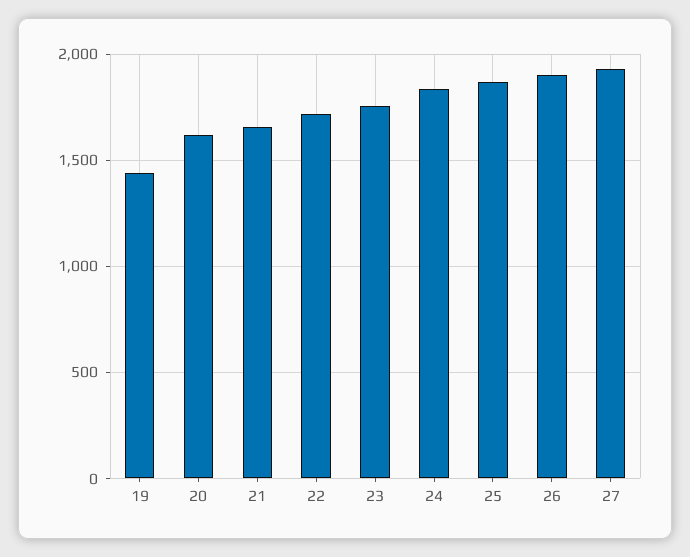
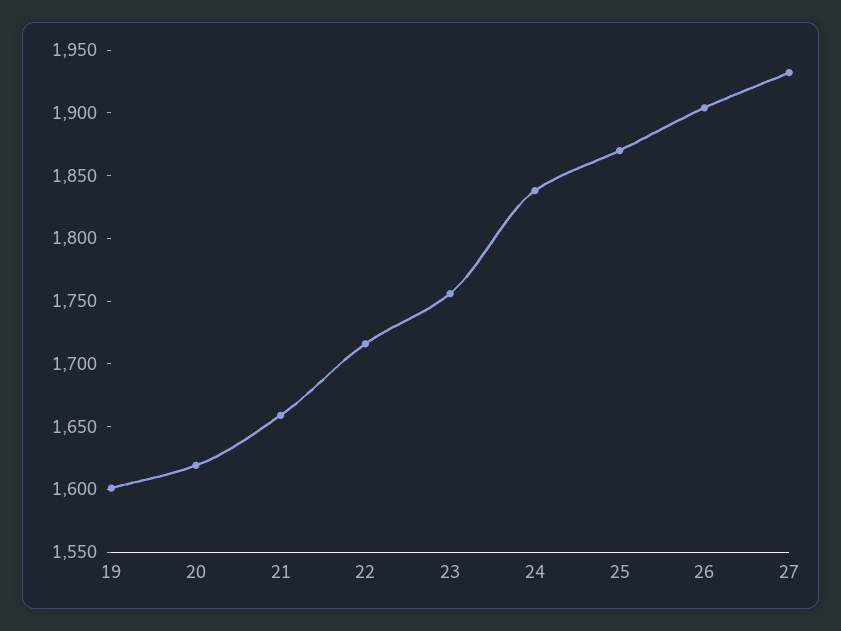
19: 1450 -> 1600

